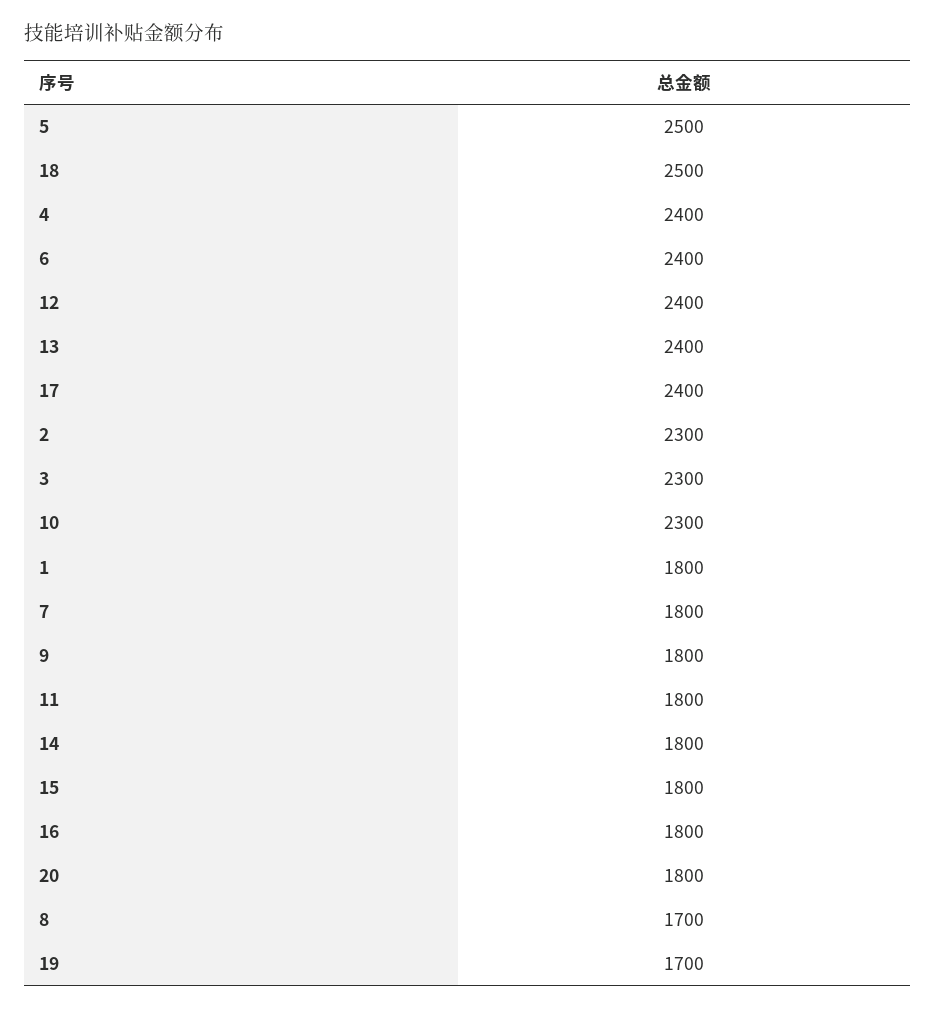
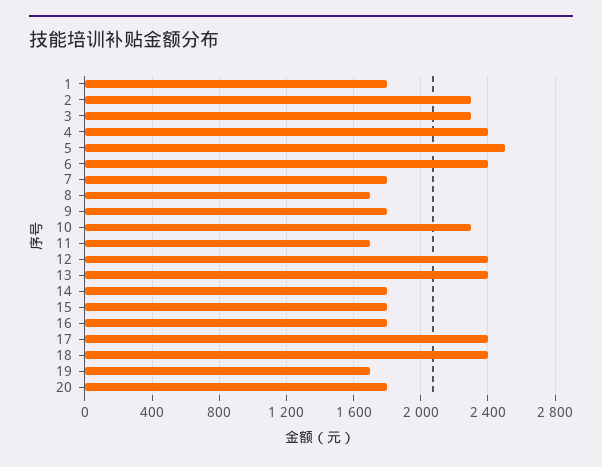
18: 2500 -> 2400
11: 1800 -> 1700

